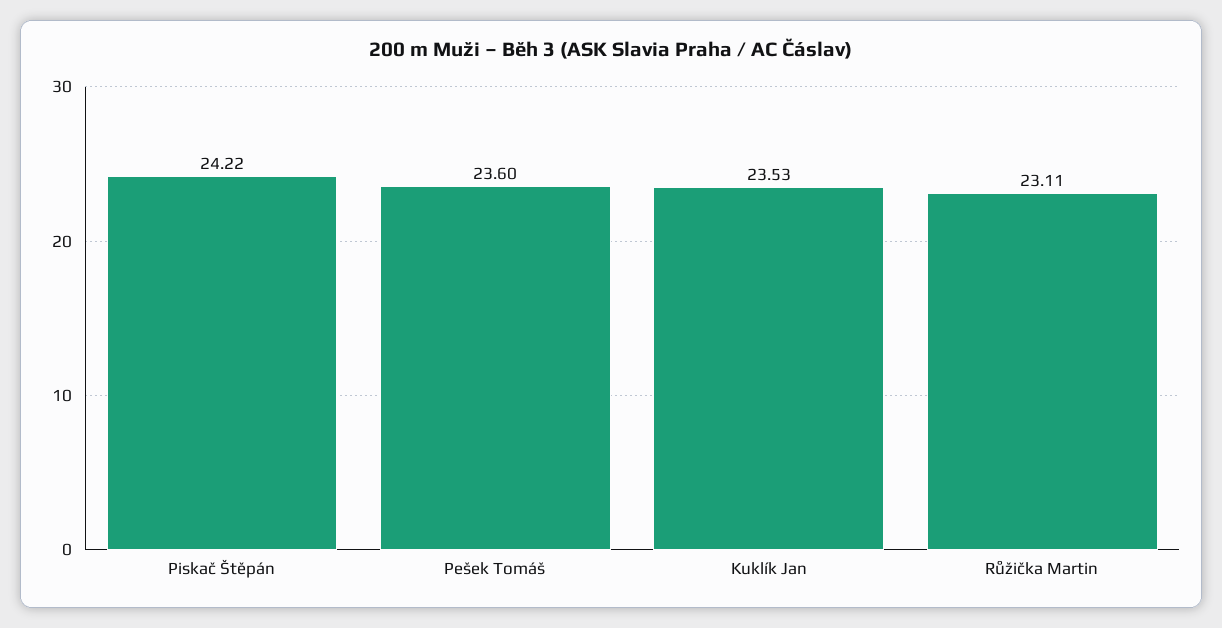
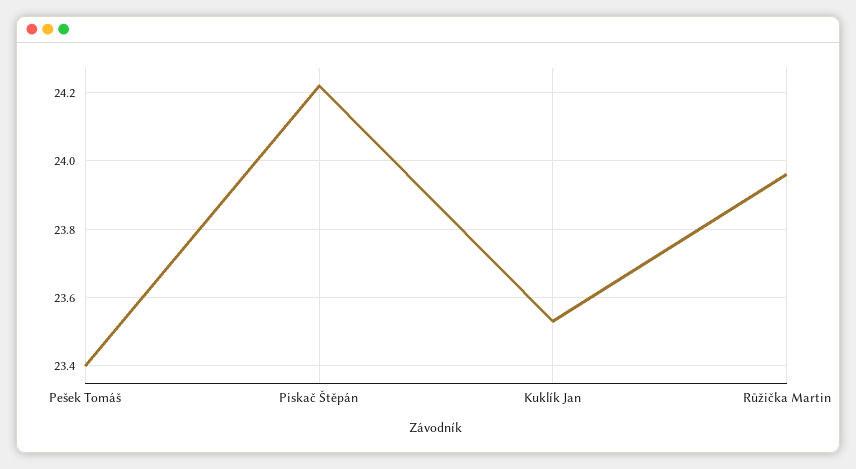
Pešek Tomáš: 23.6 -> 23.4
Růžička Martin: 23.11 -> 23.95

